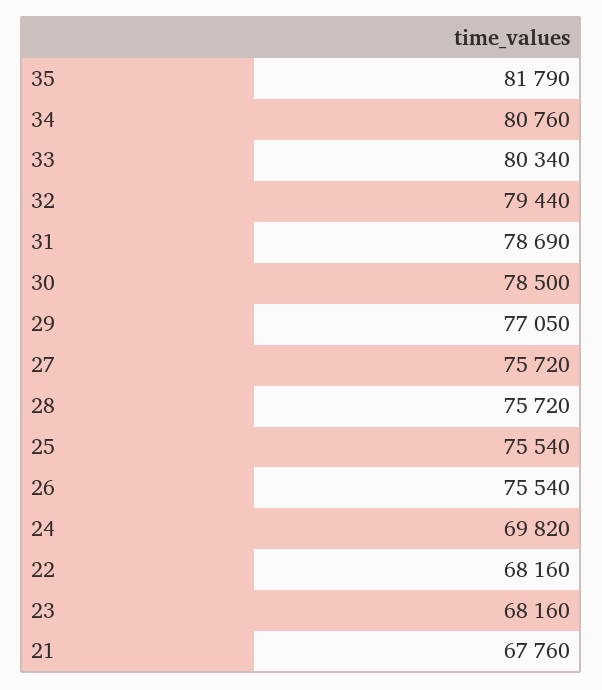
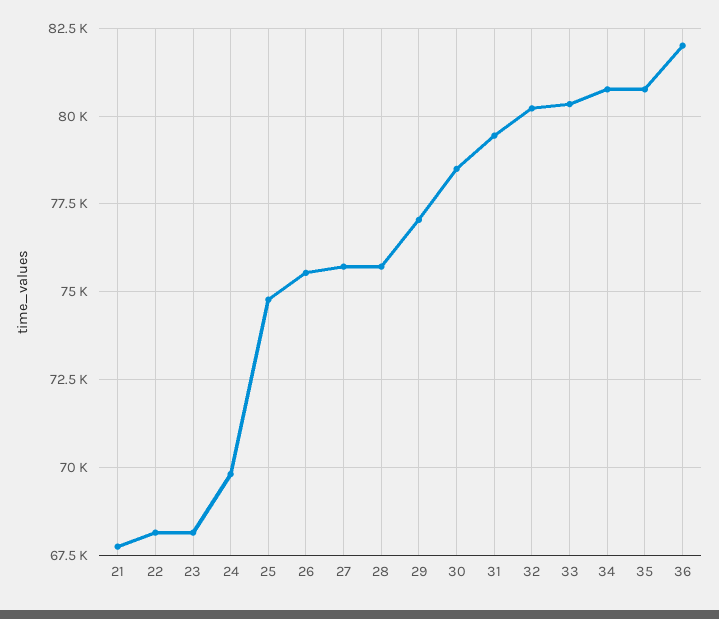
35: 81790 -> 80750
32: 79440 -> 80250
31: 78690 -> 79500
25: 75540 -> 74750
36: none -> 82000

